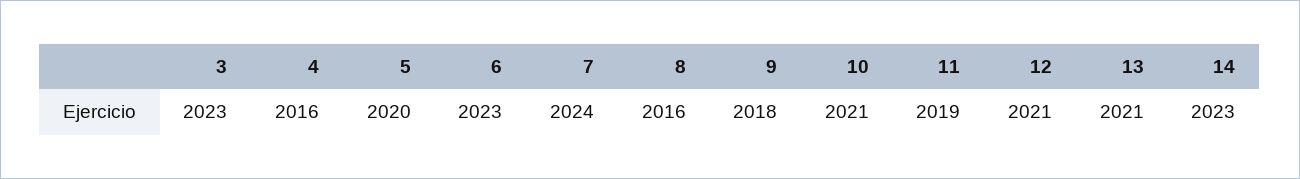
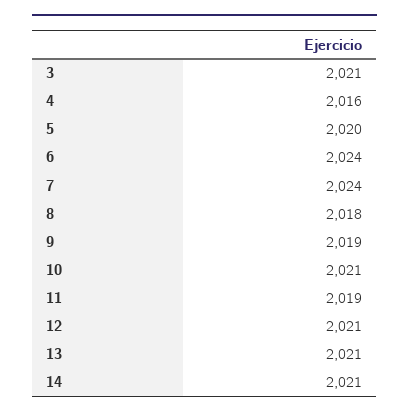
3: 2023 -> 2021
6: 2023 -> 2024
8: 2016 -> 2018
9: 2018 -> 2019
14: 2023 -> 2021

